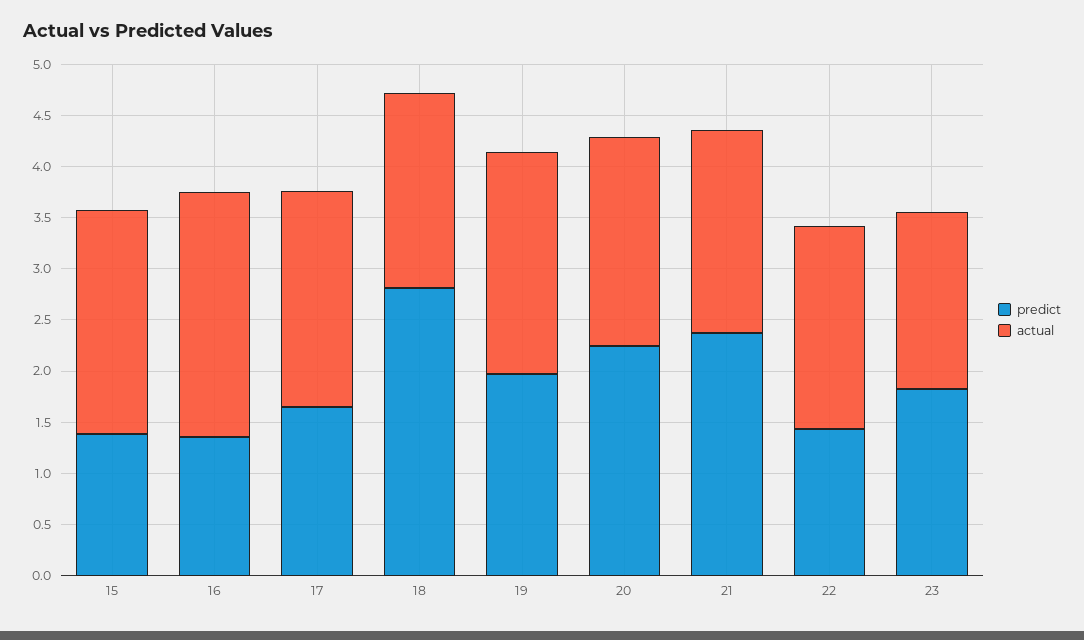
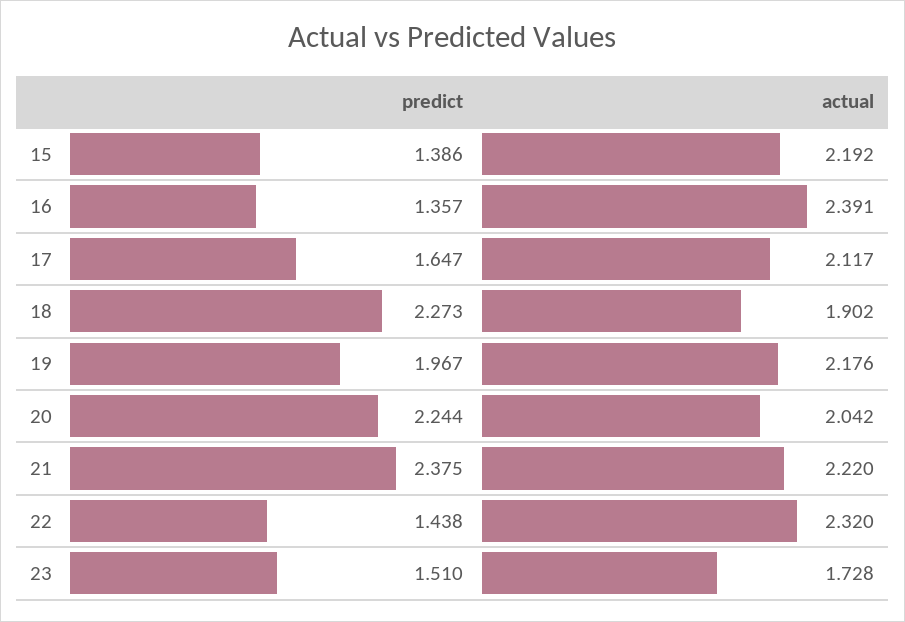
predict, 18: 2.8 -> 2.273
actual, 21: 2 -> 2.22
actual, 22: 2 -> 2.32
predict, 23: 1.8 -> 1.51

